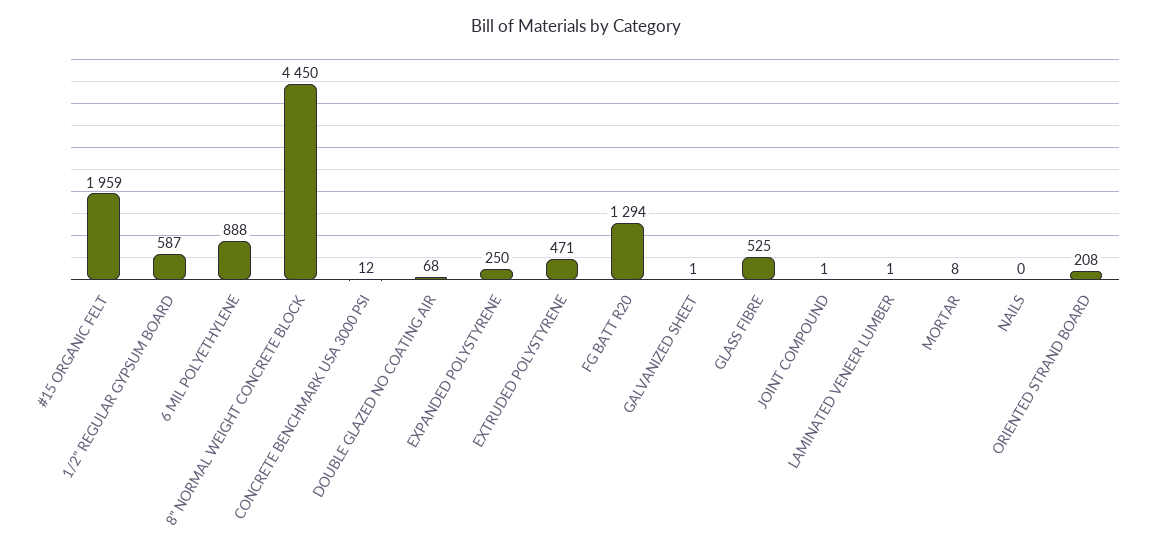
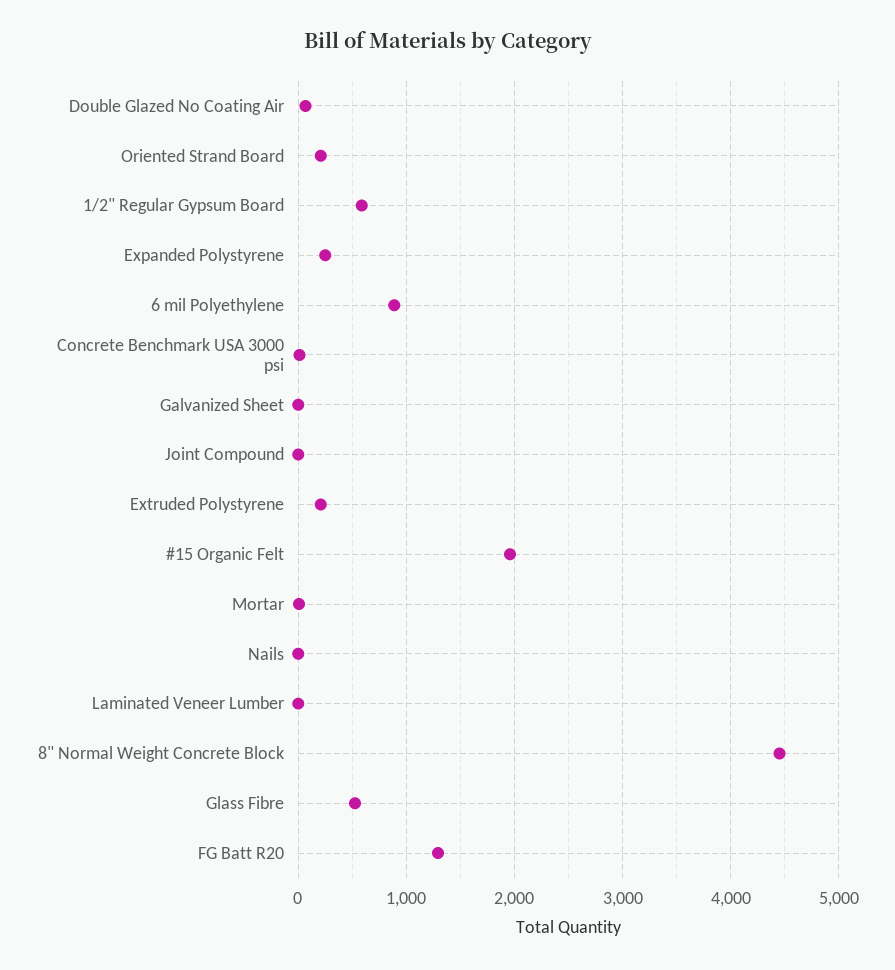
EXTRUDED POLYSTYRENE: 471 -> 200

